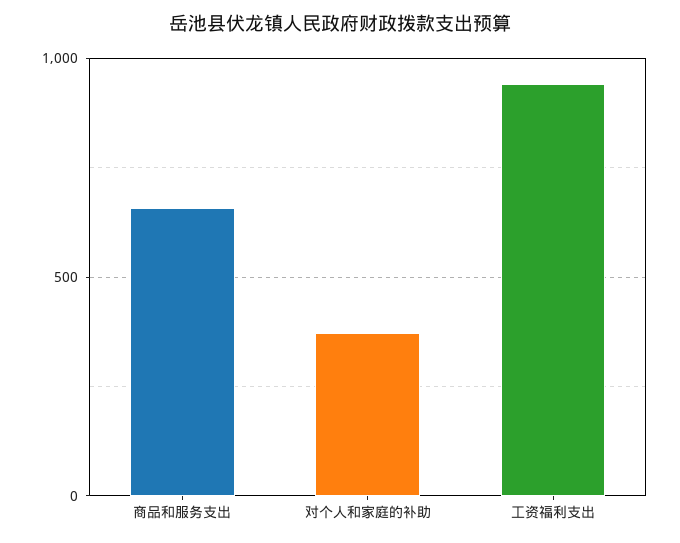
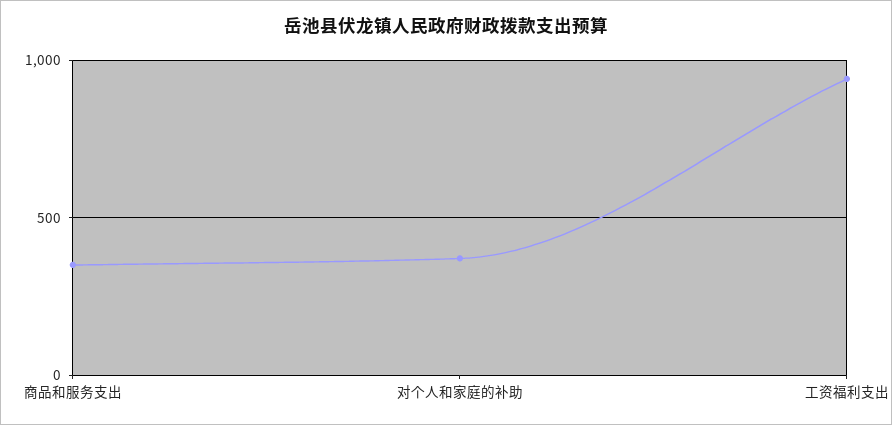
商品和服务支出: 650 -> 350

